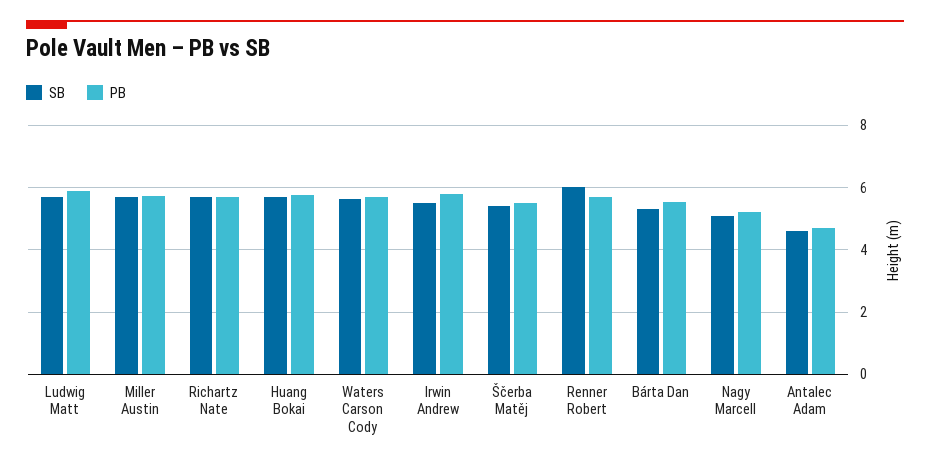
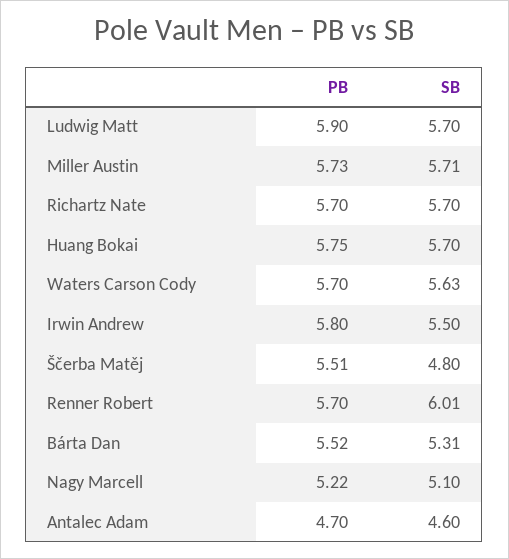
SB, Ščerba Matěj: 5.4 -> 4.8

